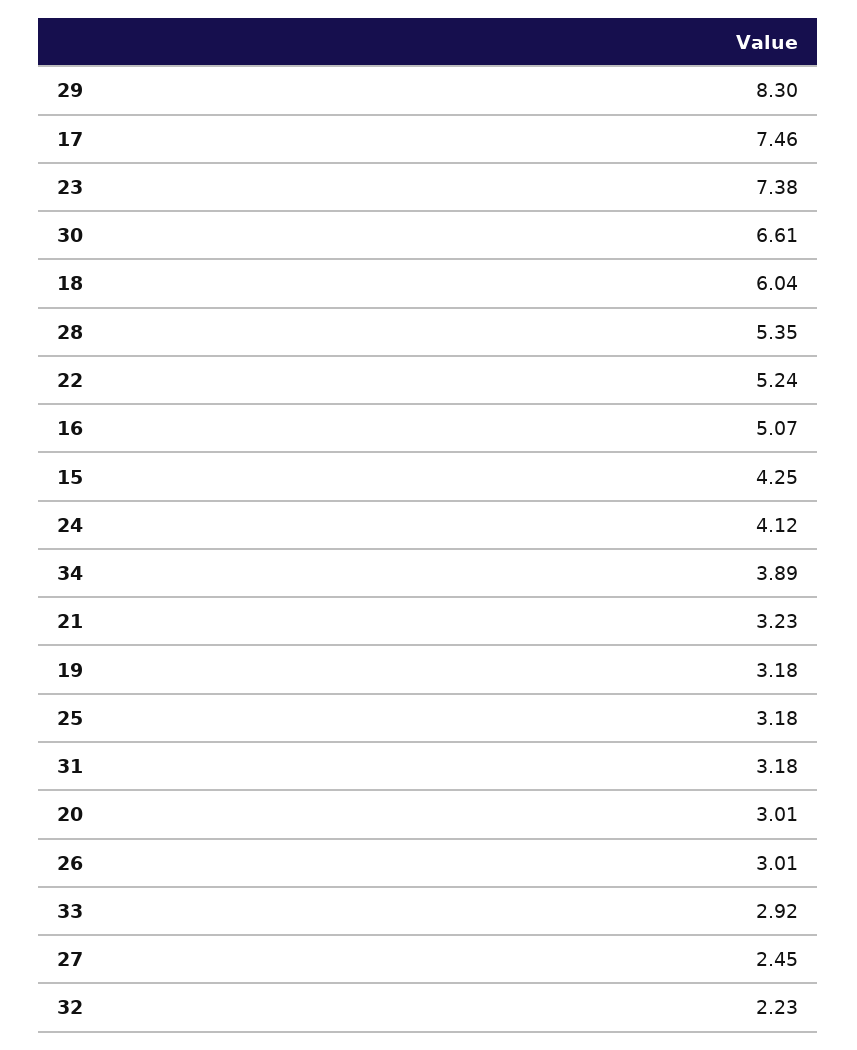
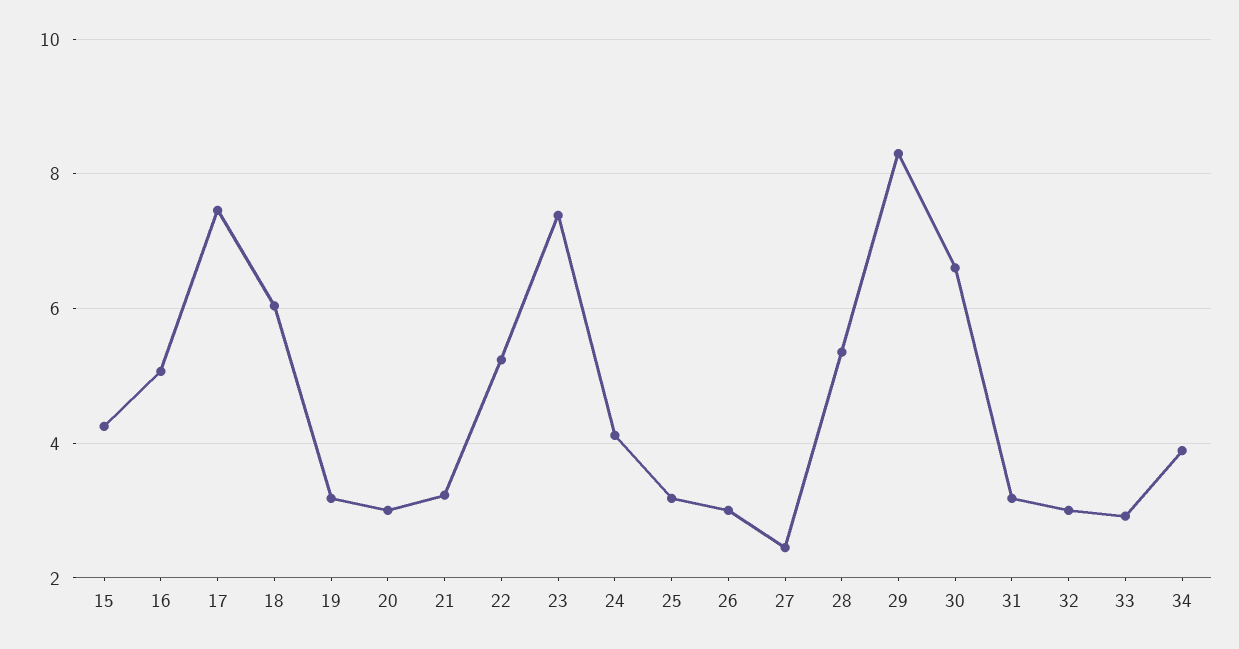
32: 2.23 -> 3

